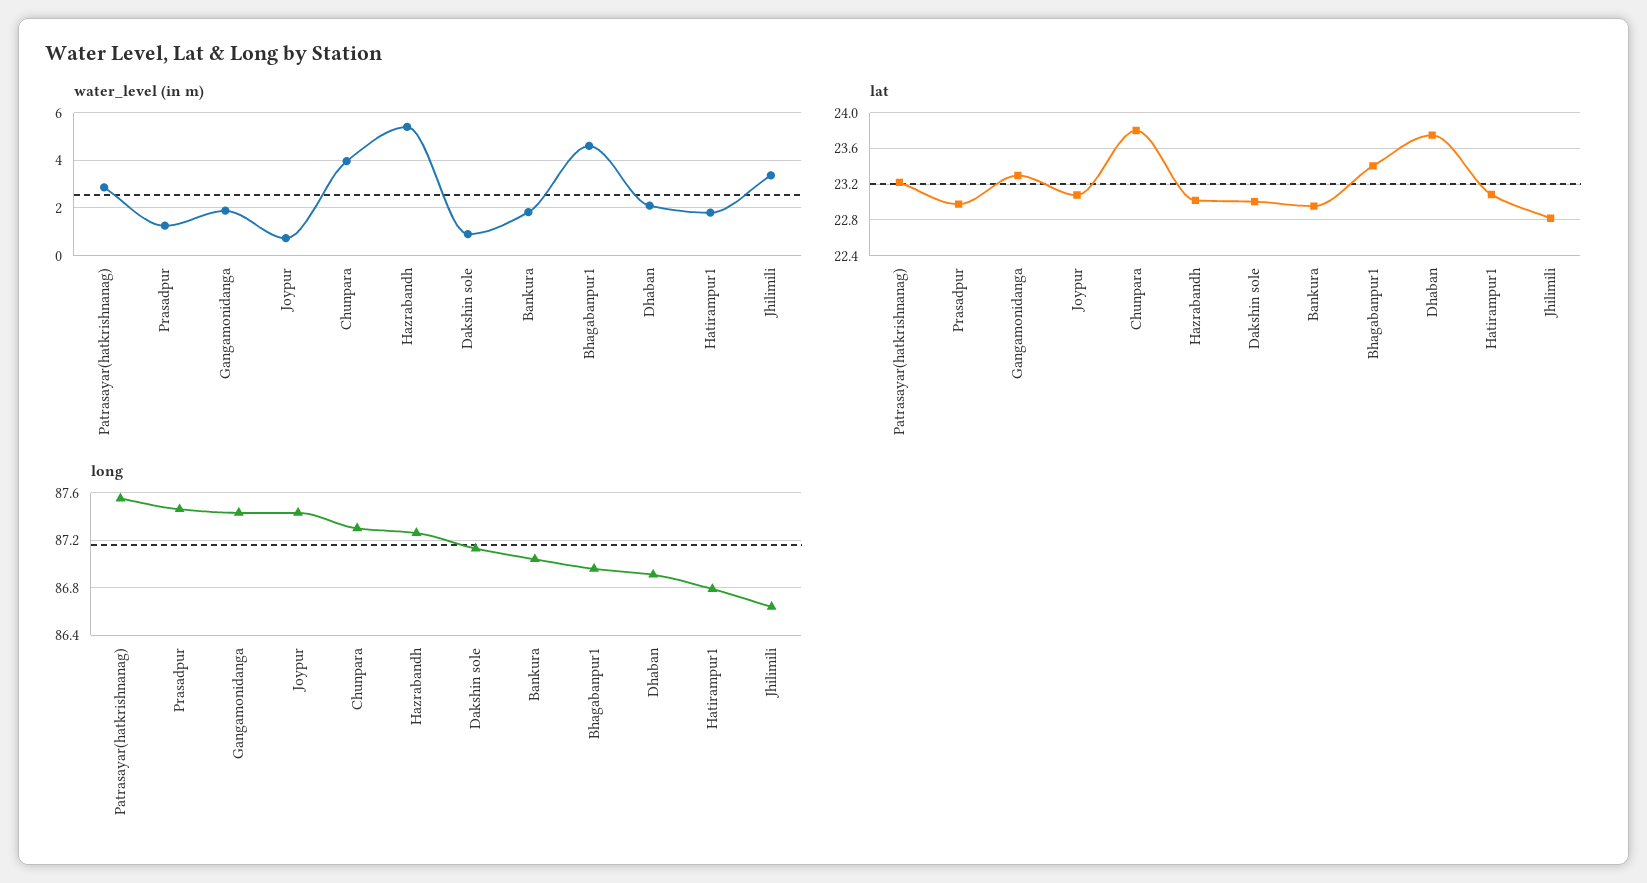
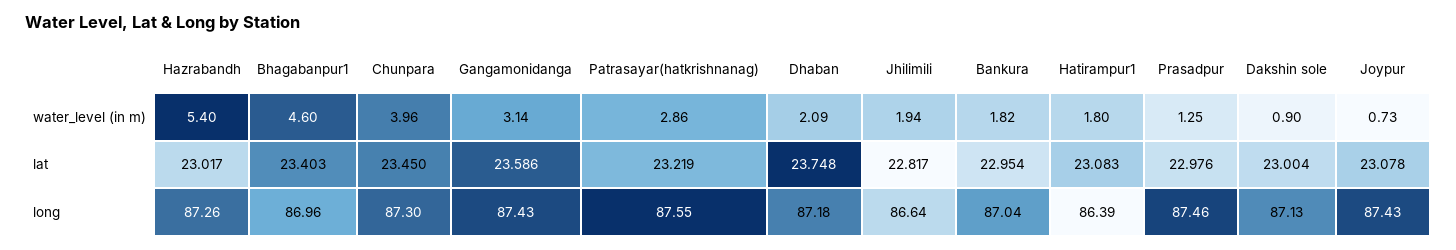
water_level (in m), Gangamonidanga: 2 -> 3.14
water_level (in m), Jhilimili: 3.5 -> 1.94
lat, Gangamonidanga: 23.3 -> 23.586
lat, Chunpara: 23.8 -> 23.45
long, Dhaban: 86.9 -> 87.18
long, Hatirampur1: 86.8 -> 86.39

